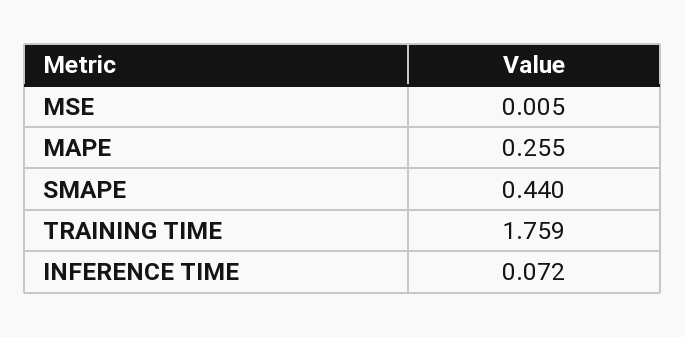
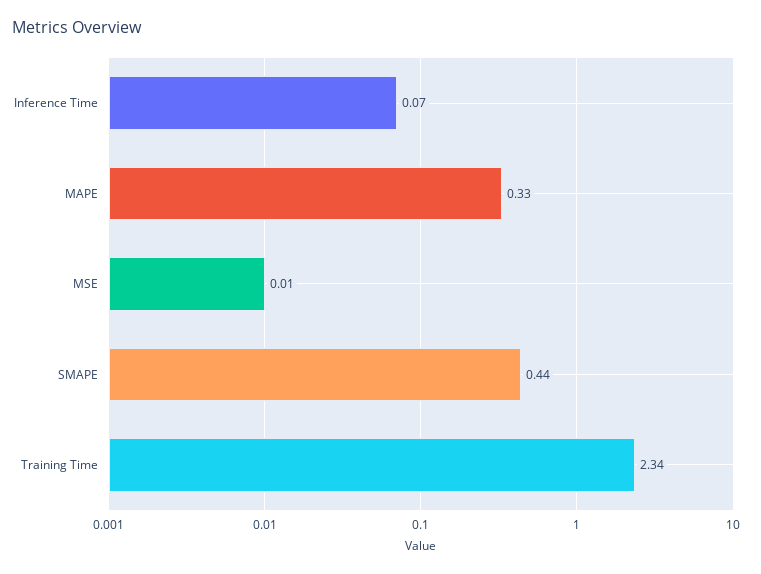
MAPE: 0.255 -> 0.33
TRAINING TIME: 1.759 -> 2.34

